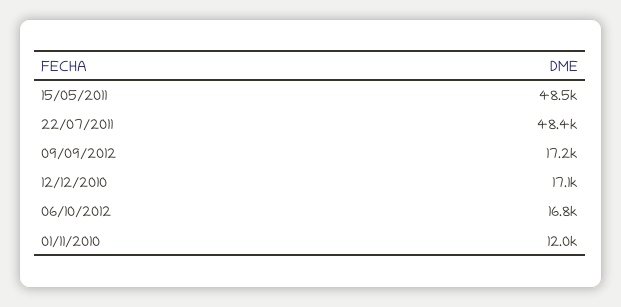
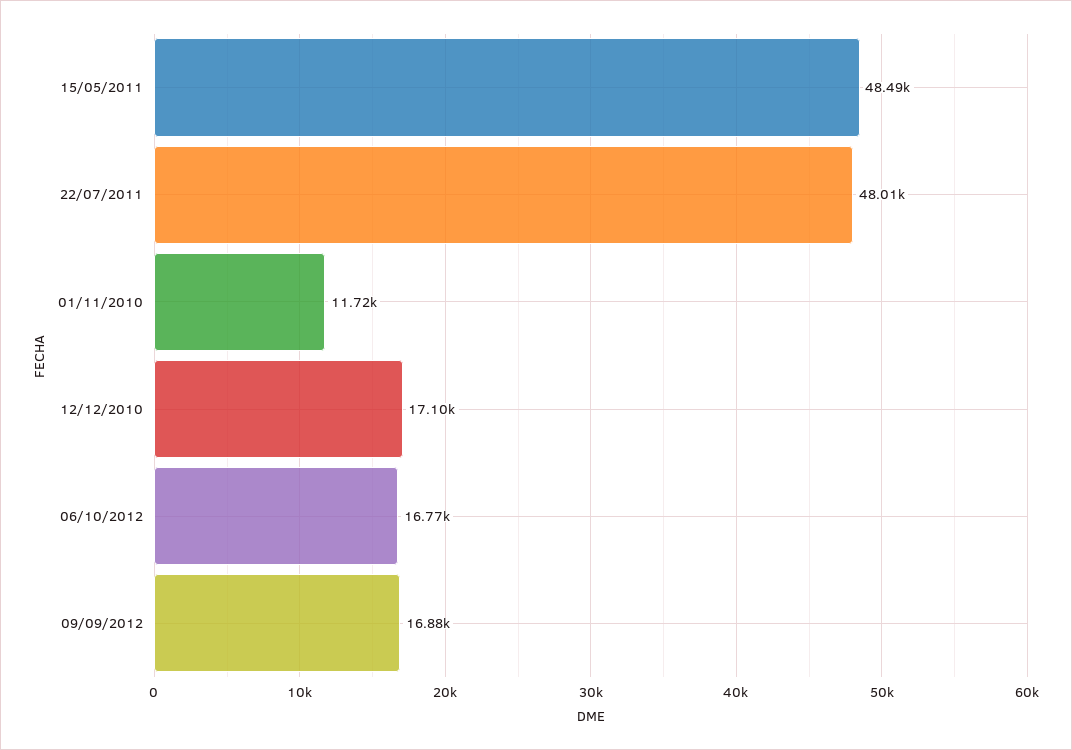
22/07/2011: 48400 -> 48010
09/09/2012: 17200 -> 16880
01/11/2010: 12000 -> 11720

